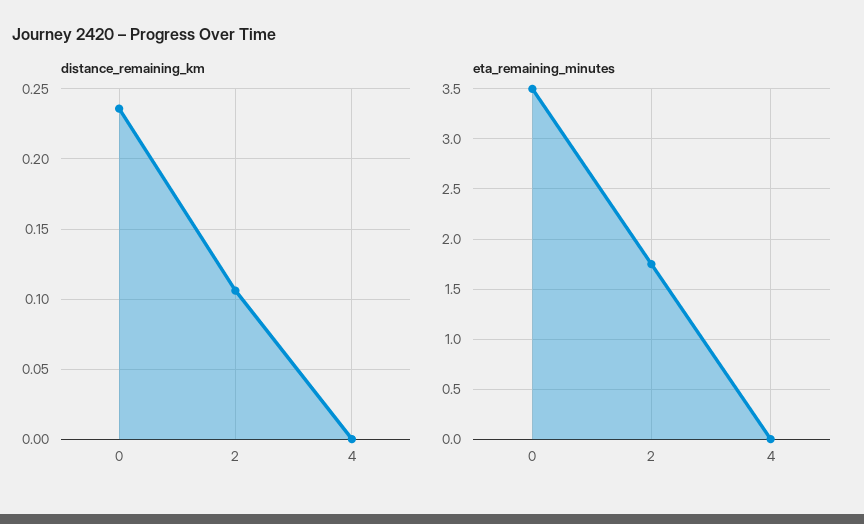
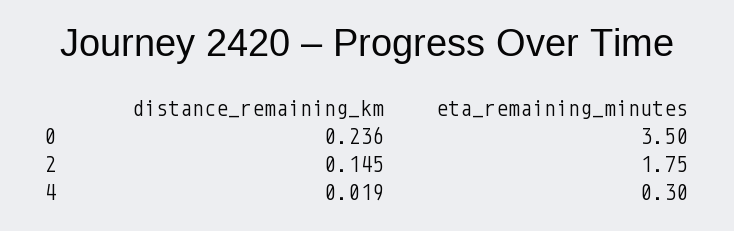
distance_remaining_km, 2: 0.105 -> 0.145
distance_remaining_km, 4: 0 -> 0.019
eta_remaining_minutes, 4: 0 -> 0.3

